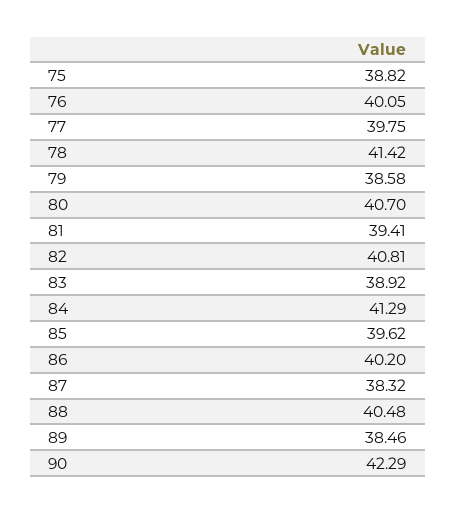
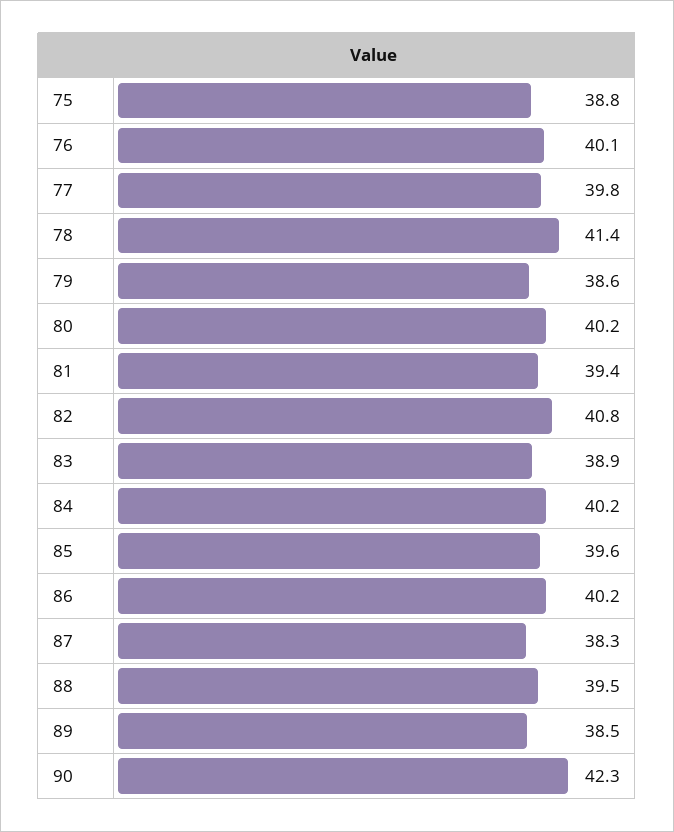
80: 40.7 -> 40.2
84: 41.29 -> 40.2
88: 40.48 -> 39.5

